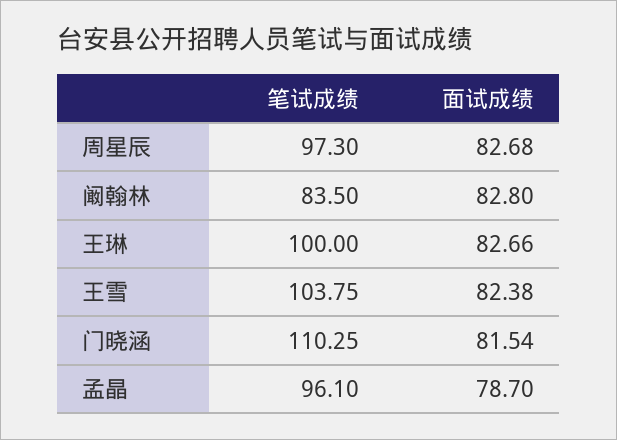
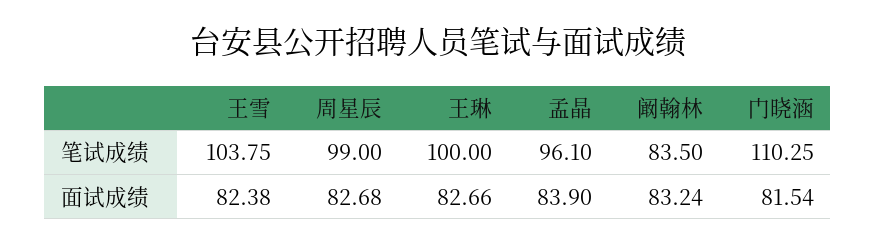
笔试成绩, 周星辰: 97.3 -> 99
面试成绩, 阚翰林: 82.8 -> 83.24
面试成绩, 孟晶: 78.7 -> 83.9

